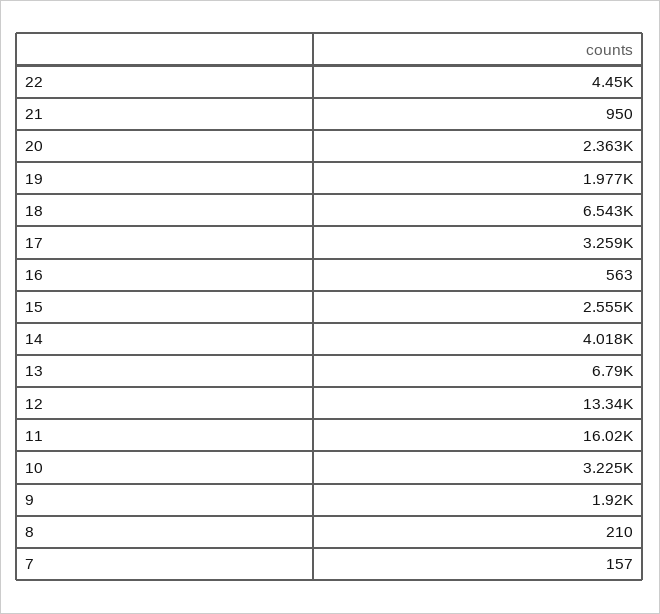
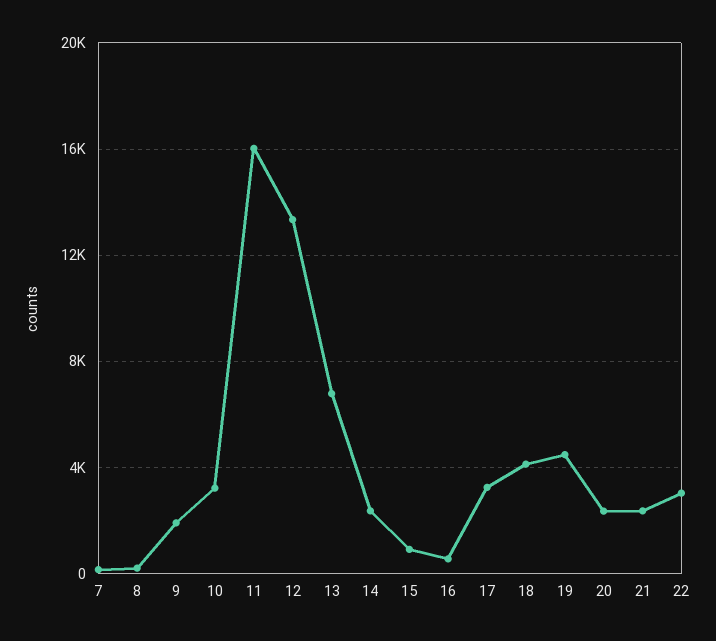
22: 4450 -> 3000
21: 950 -> 2500
19: 1977 -> 4500
18: 6543 -> 4000
15: 2555 -> 1000
14: 4018 -> 2500

